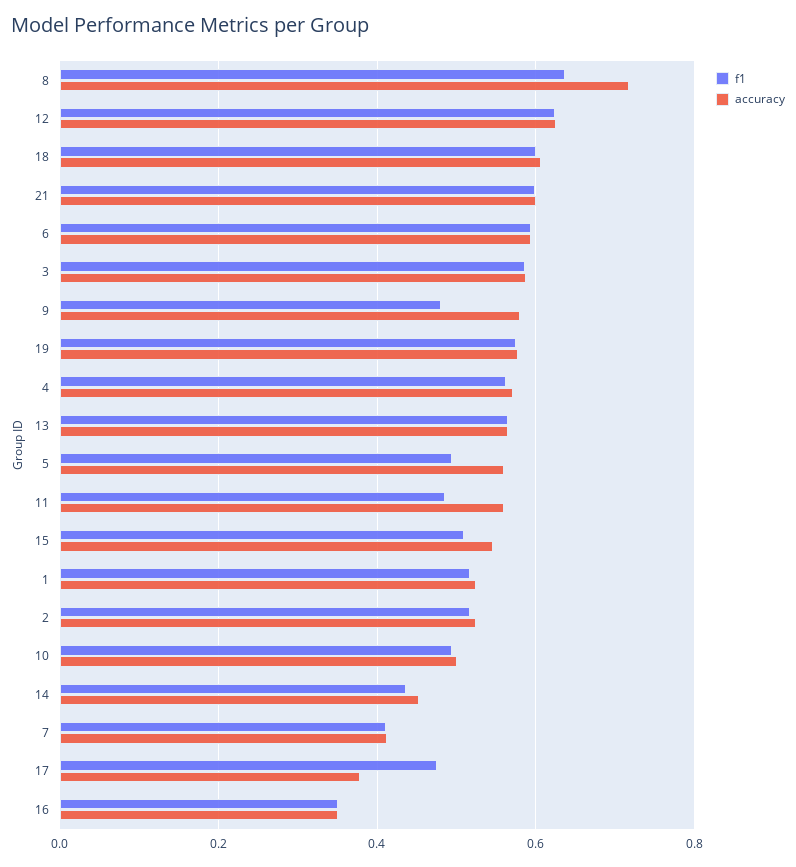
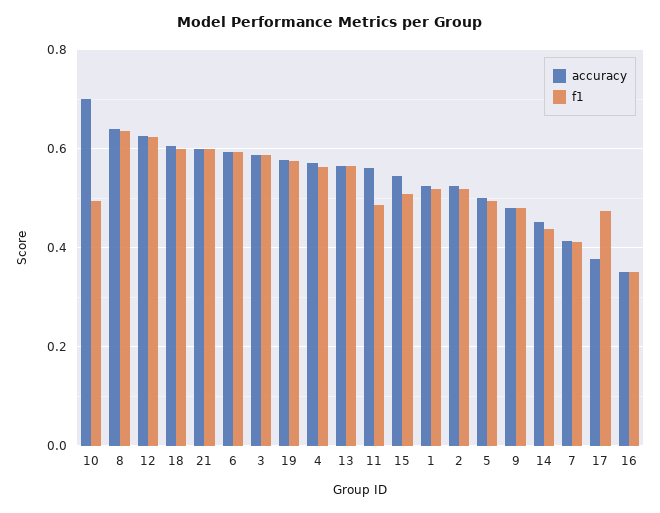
accuracy, 8: 0.72 -> 0.64
accuracy, 9: 0.58 -> 0.48
accuracy, 5: 0.56 -> 0.5
accuracy, 10: 0.5 -> 0.7

